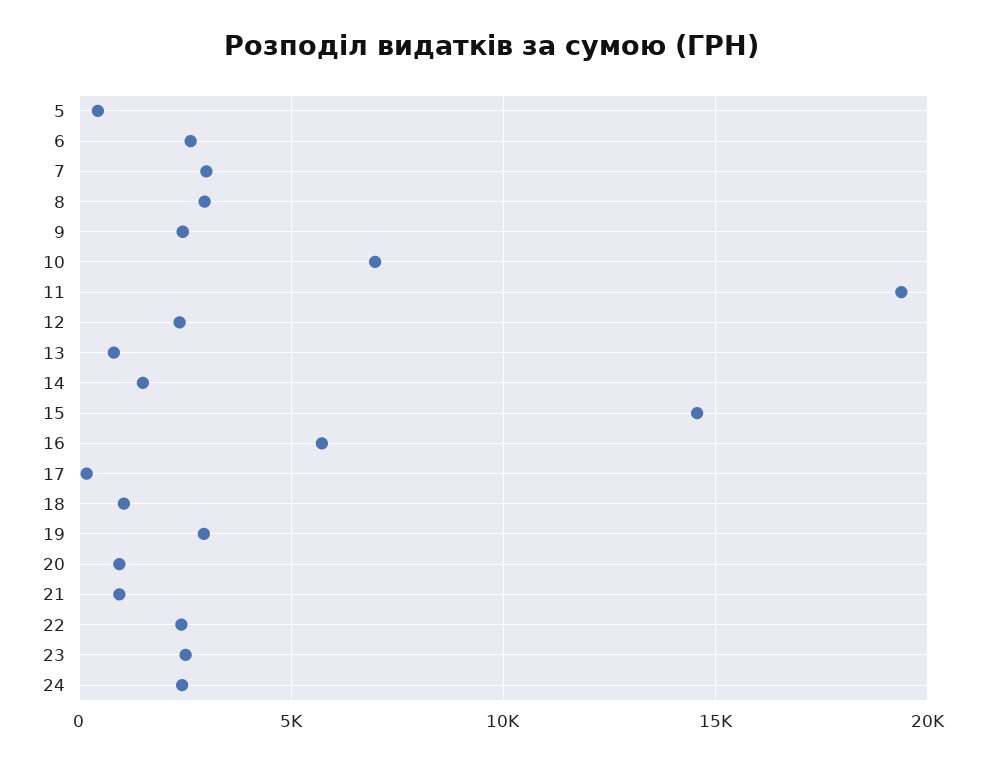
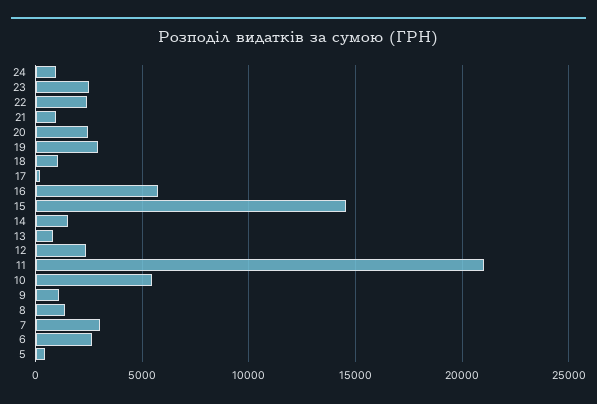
8: 3000 -> 1500
9: 2500 -> 1000
10: 7000 -> 5500
11: 19500 -> 21000
20: 1000 -> 2500
24: 2500 -> 1000

